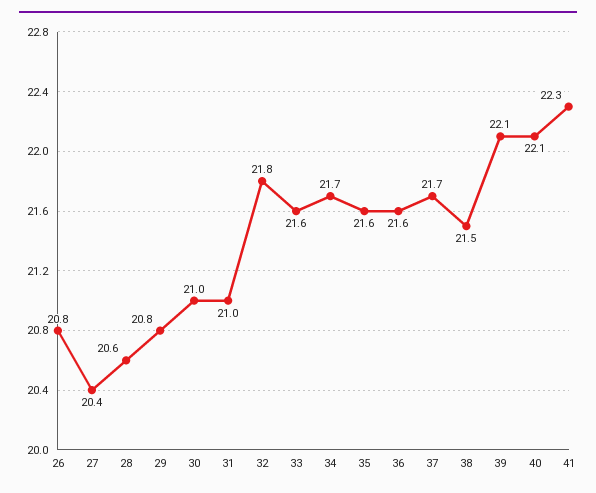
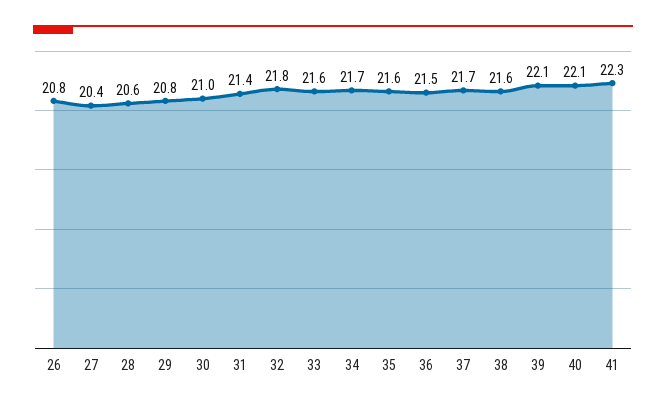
31: 21 -> 21.4
36: 21.6 -> 21.5
38: 21.5 -> 21.6

